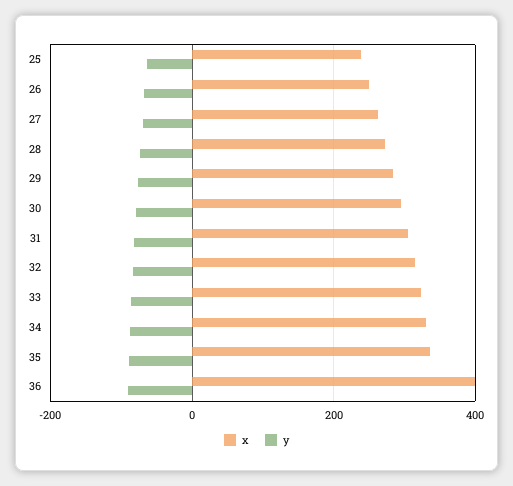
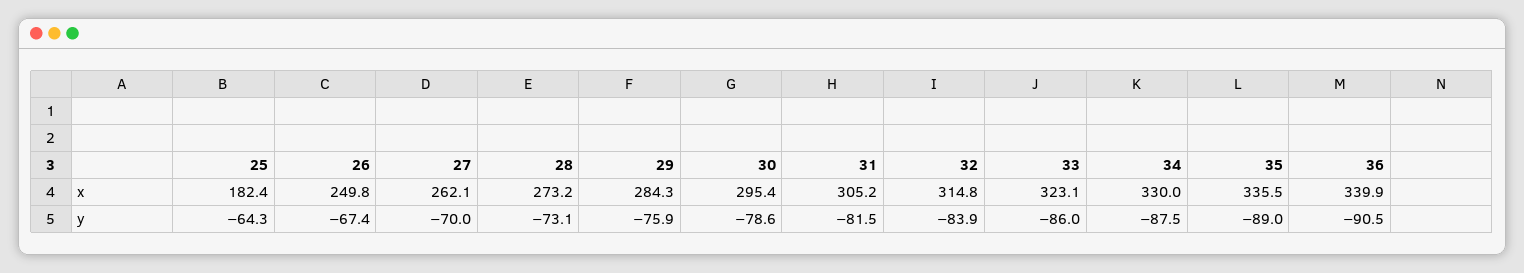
x, 25: 240 -> 182.4
x, 36: 400 -> 339.9

